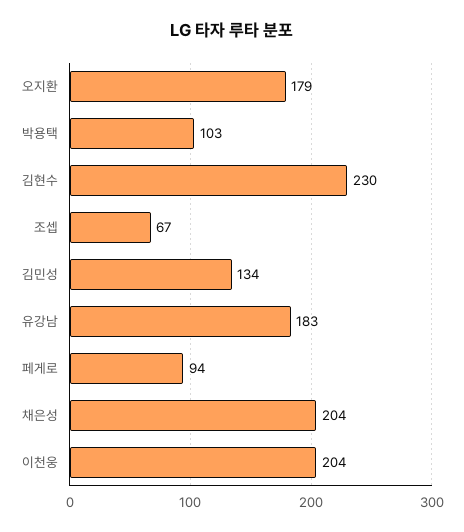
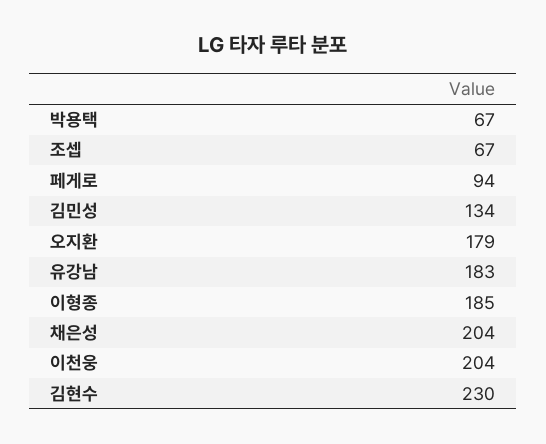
박용택: 103 -> 67
이형종: none -> 185

